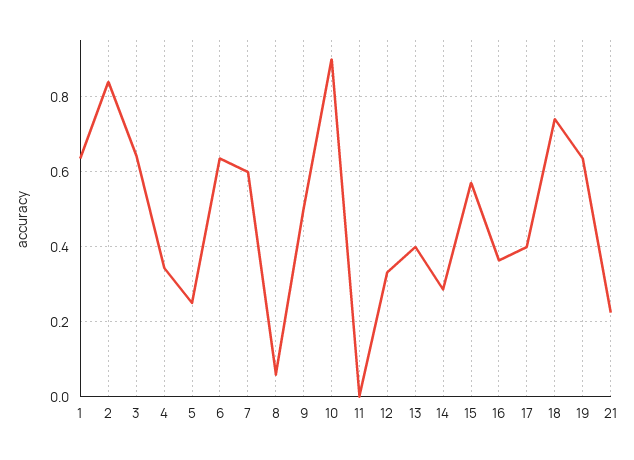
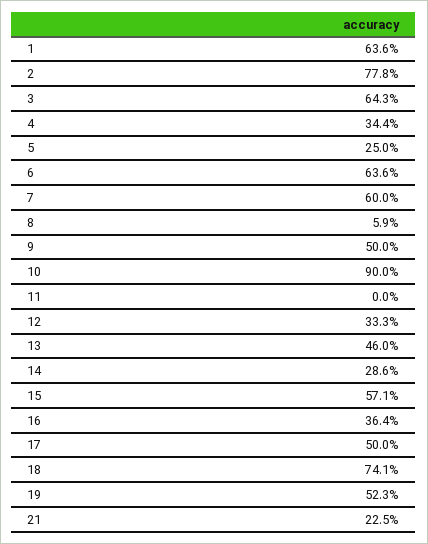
2: 0.84 -> 0.778
13: 0.4 -> 0.46
17: 0.4 -> 0.5
19: 0.64 -> 0.523

